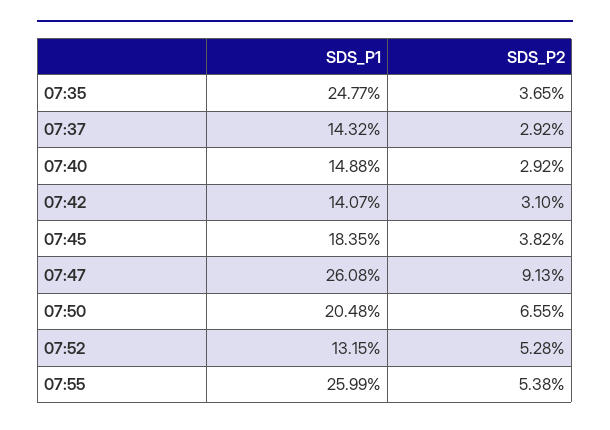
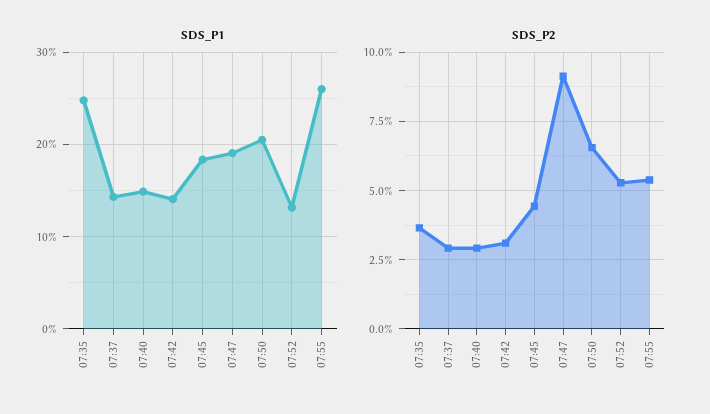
SDS_P2, 07:45: 3.82 -> 4.5
SDS_P1, 07:47: 26.08 -> 19

